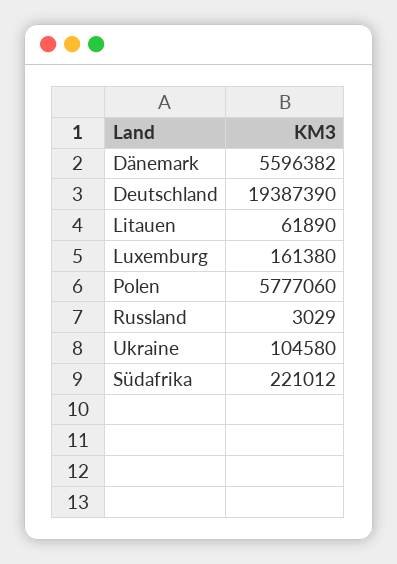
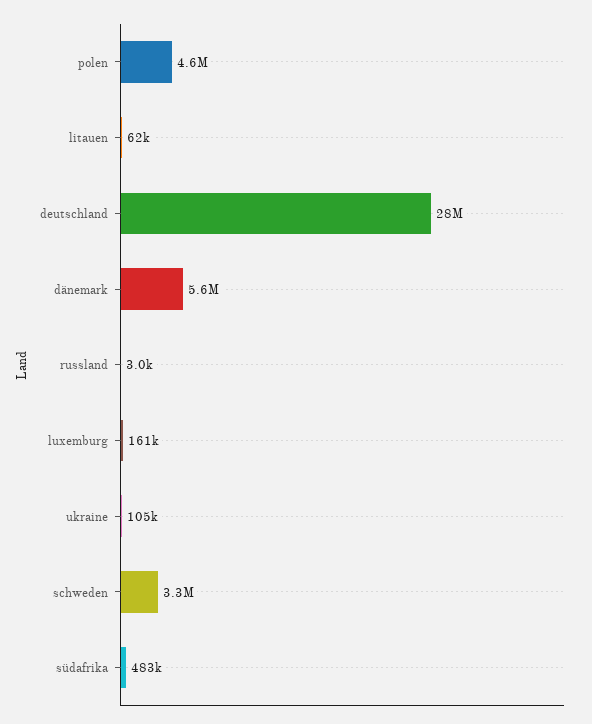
Deutschland: 19387390 -> 28000000
Polen: 5777060 -> 4600000
Südafrika: 221012 -> 483000
schweden: none -> 3300000

